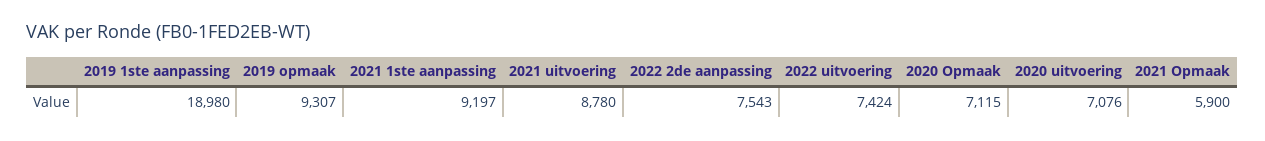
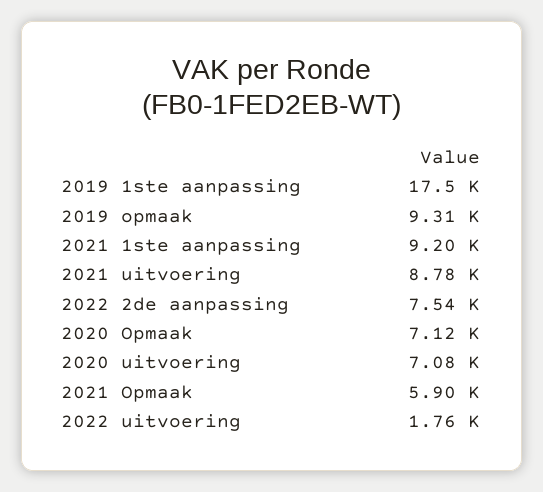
2019 1ste aanpassing: 18980 -> 17500
2022 uitvoering: 7424 -> 1760

